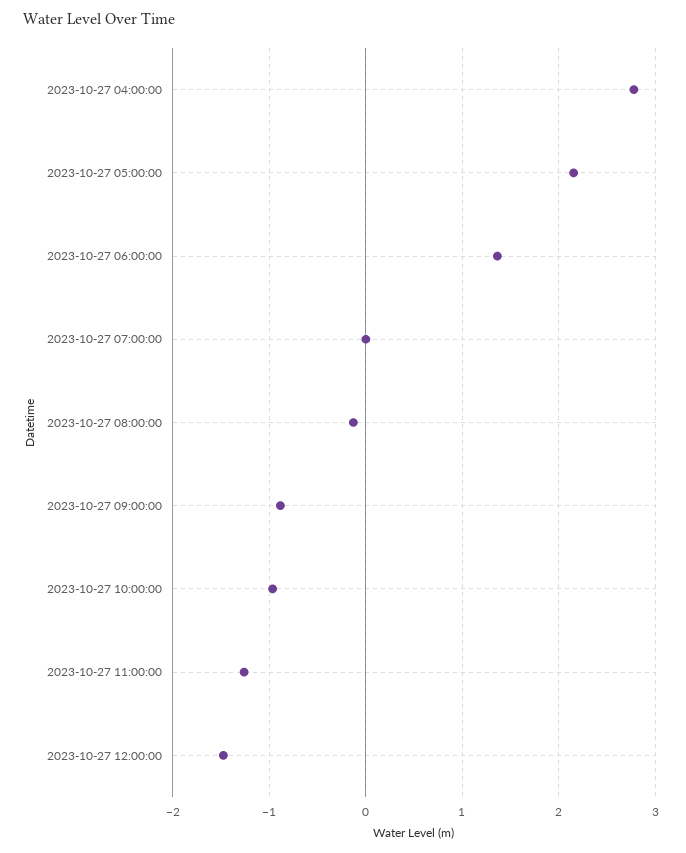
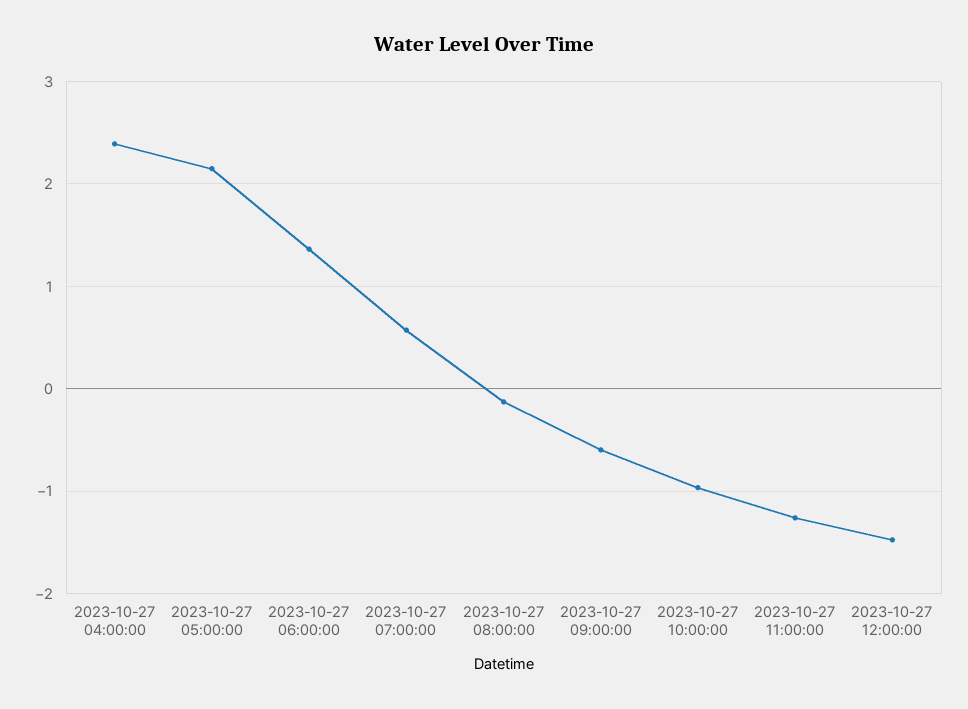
2023-10-27 04:00:00: 2.8 -> 2.4
2023-10-27 07:00:00: 0 -> 0.6
2023-10-27 09:00:00: -0.9 -> -0.6

